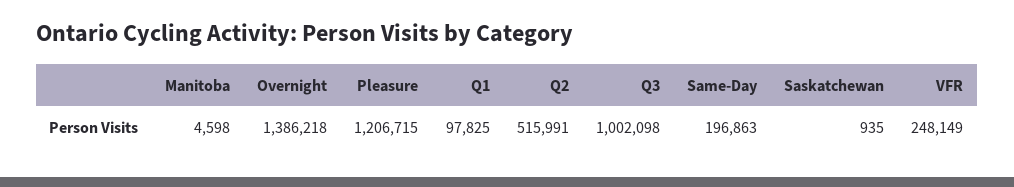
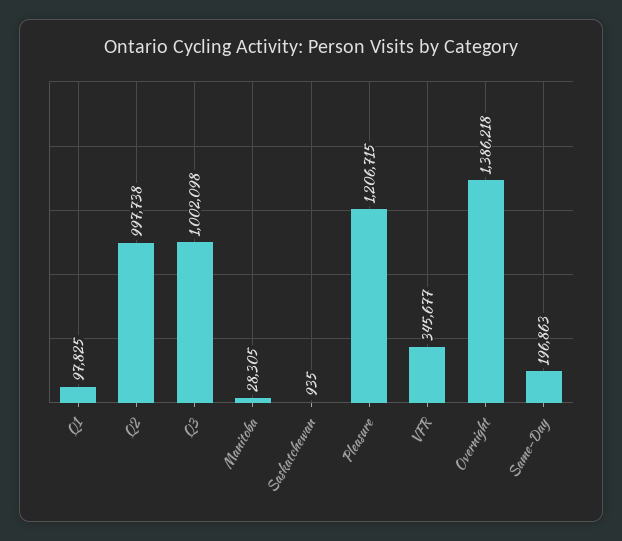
Manitoba: 4598 -> 28305
Q2: 515991 -> 997738
VFR: 248149 -> 345677

